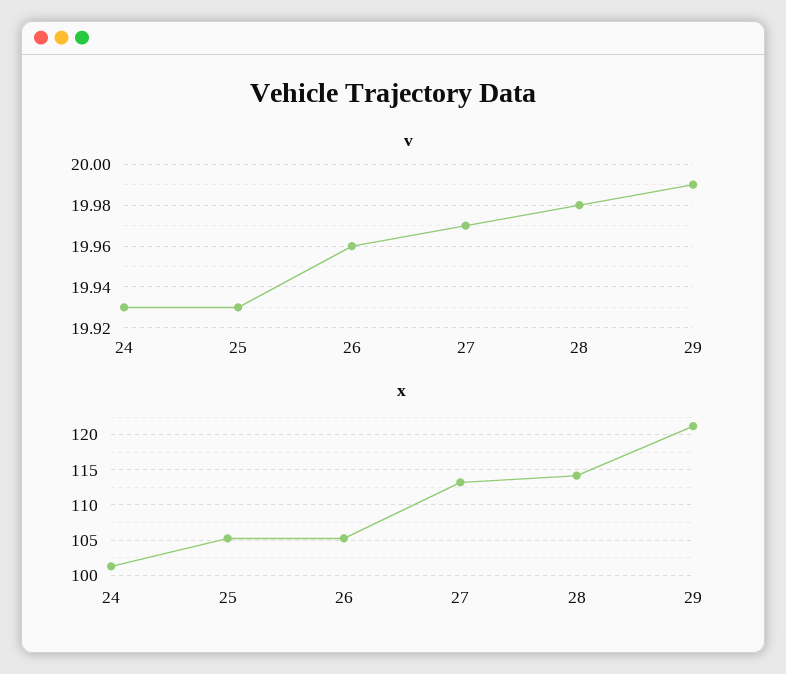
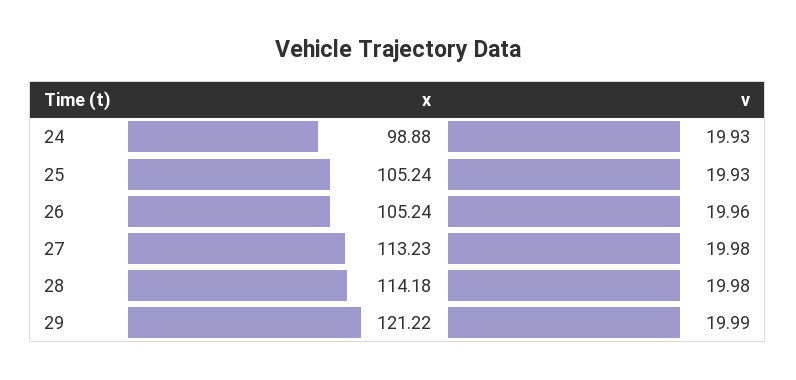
v, 27: 19.97 -> 19.98
x, 24: 101 -> 98.88

